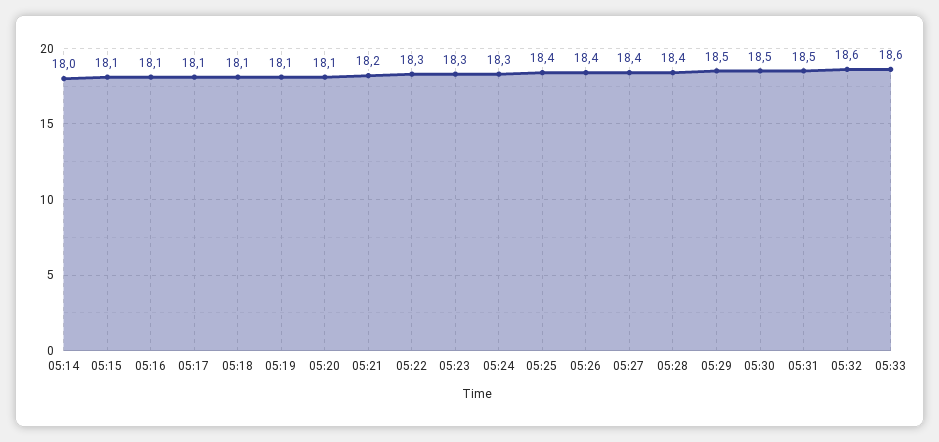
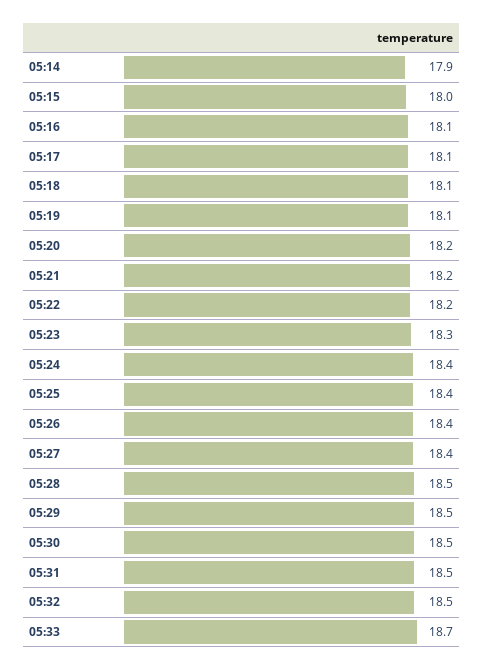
05:14: 18 -> 17.9
05:15: 18.1 -> 18
05:20: 18.1 -> 18.2
05:22: 18.3 -> 18.2
05:24: 18.3 -> 18.4
05:28: 18.4 -> 18.5
05:32: 18.6 -> 18.5
05:33: 18.6 -> 18.7

